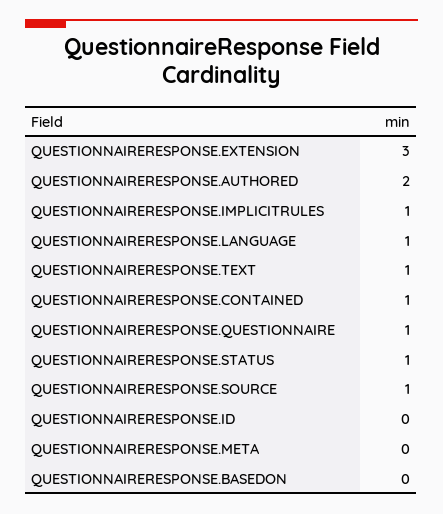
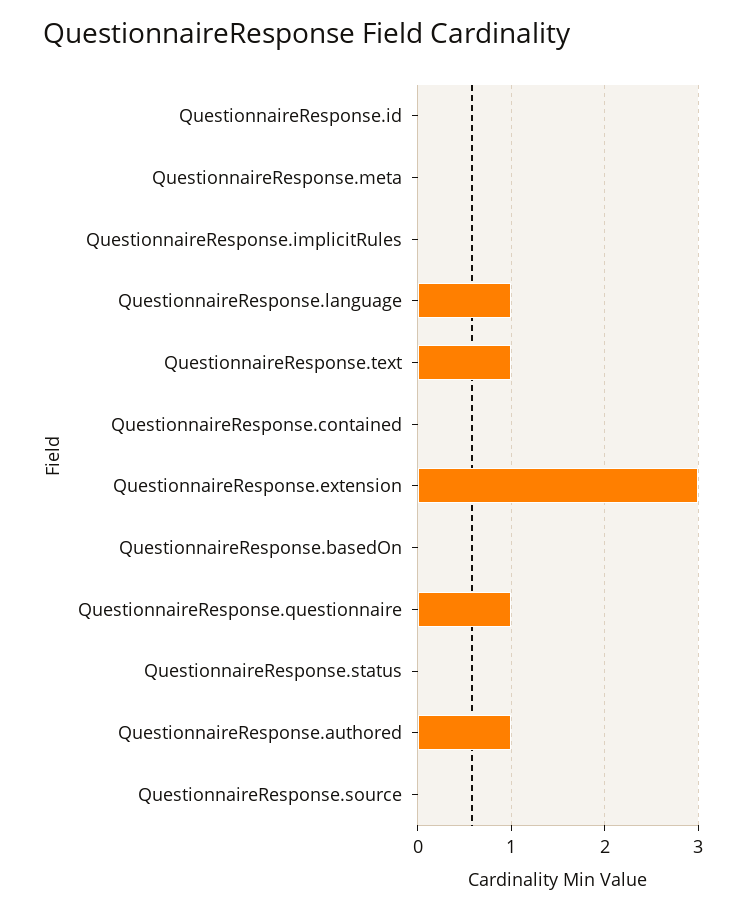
QUESTIONNAIRERESPONSE.AUTHORED: 2 -> 1
QUESTIONNAIRERESPONSE.IMPLICITRULES: 1 -> 0
QUESTIONNAIRERESPONSE.CONTAINED: 1 -> 0
QUESTIONNAIRERESPONSE.STATUS: 1 -> 0
QUESTIONNAIRERESPONSE.SOURCE: 1 -> 0

